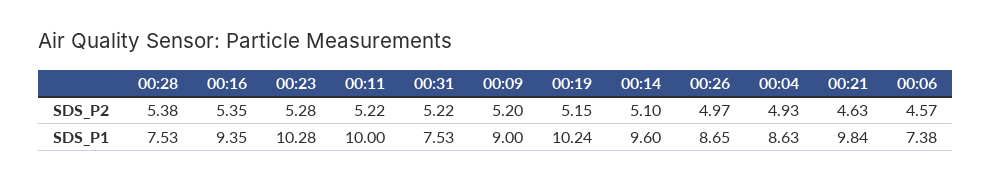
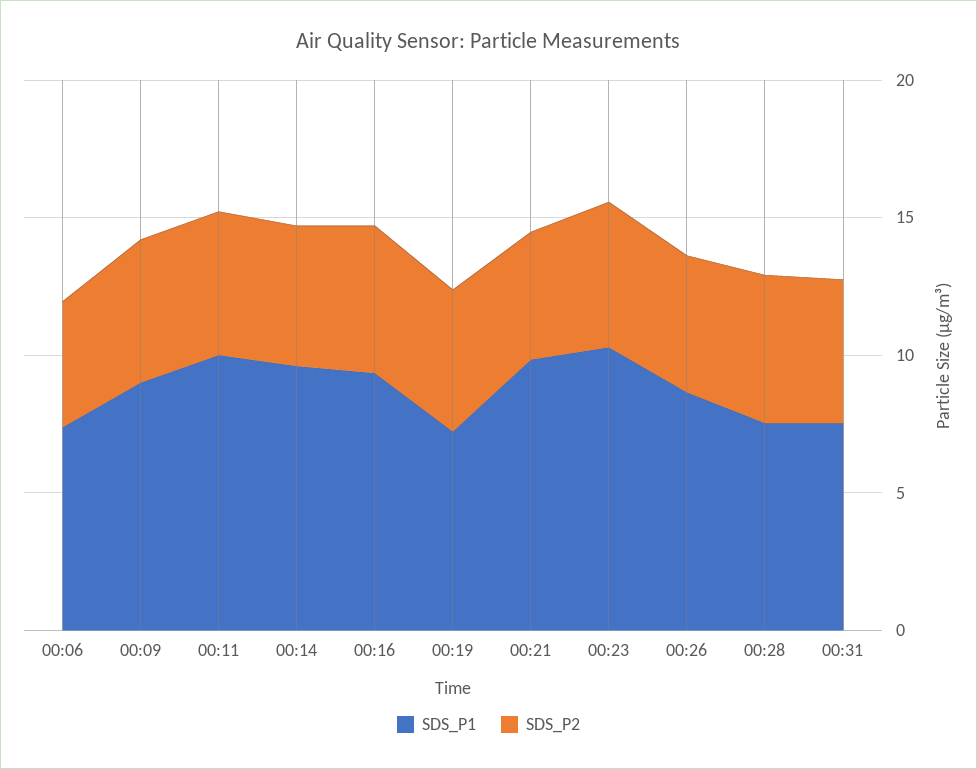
SDS_P2, 00:04: 4.93 -> none
SDS_P1, 00:19: 10.24 -> 7
SDS_P1, 00:04: 8.63 -> none

